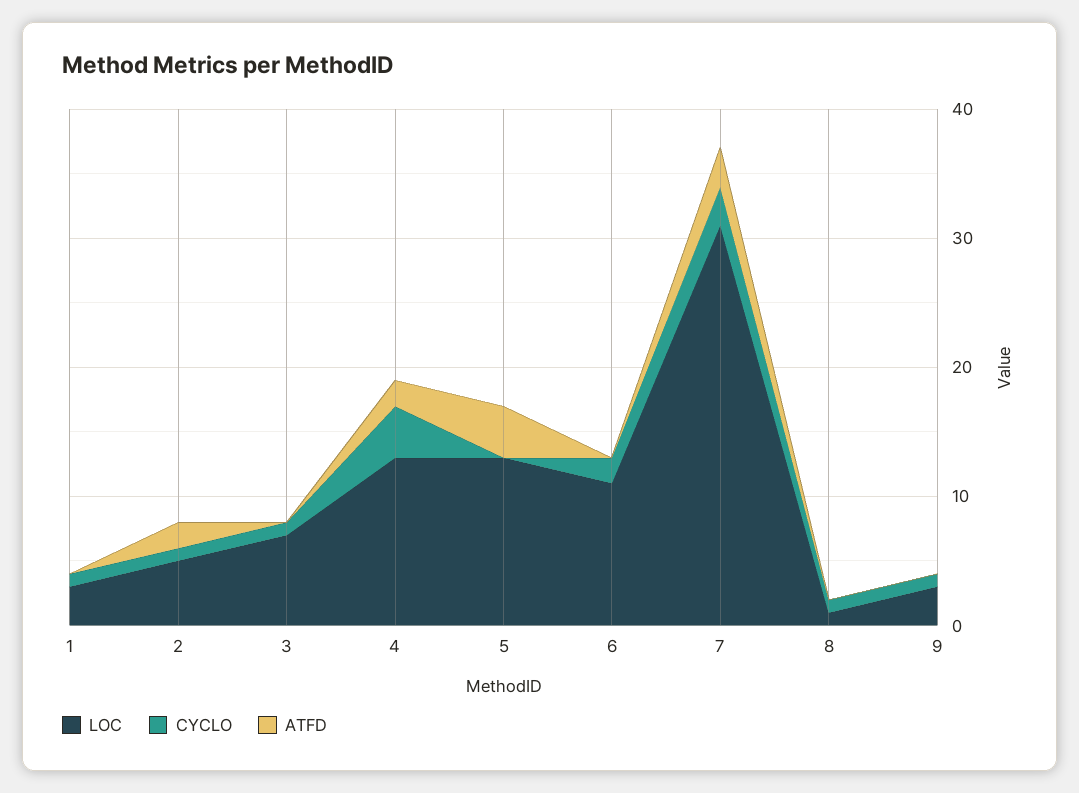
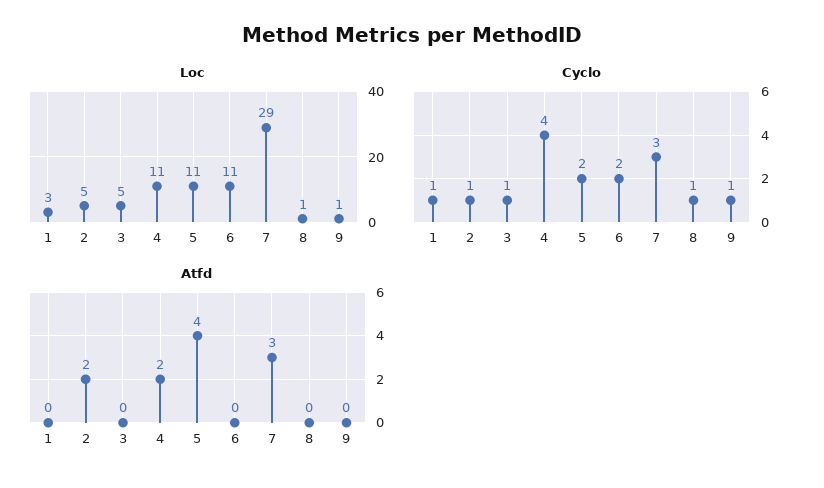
LOC, 3: 7 -> 5
LOC, 4: 13 -> 11
LOC, 5: 13 -> 11
CYCLO, 5: 0 -> 2
LOC, 7: 31 -> 29
LOC, 9: 3 -> 1

